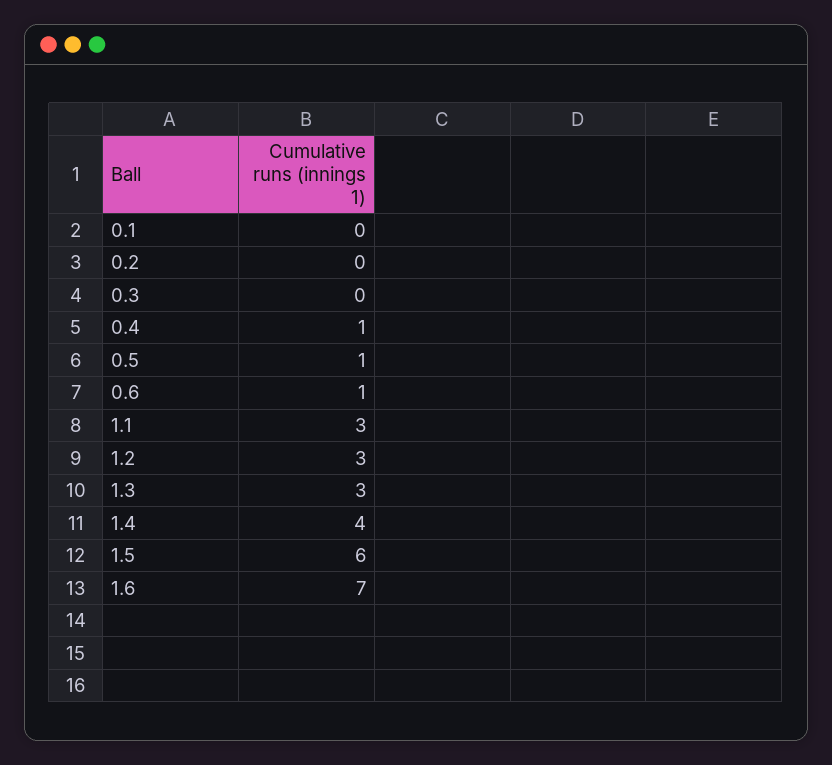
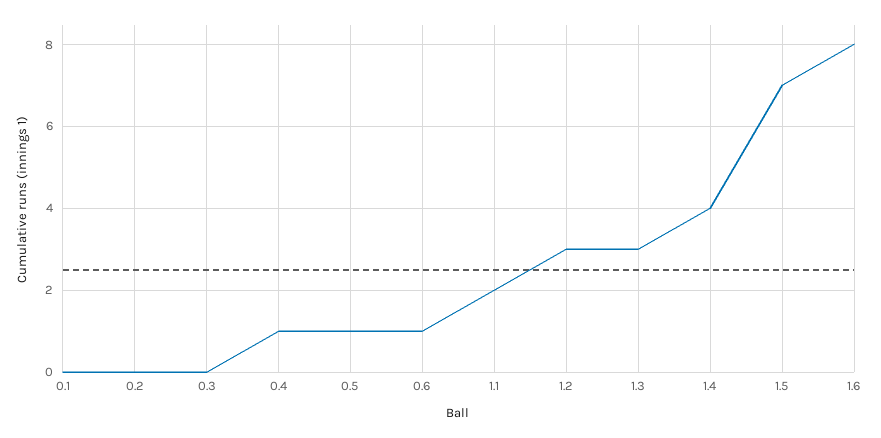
1.1: 3 -> 2
1.5: 6 -> 7
1.6: 7 -> 8

